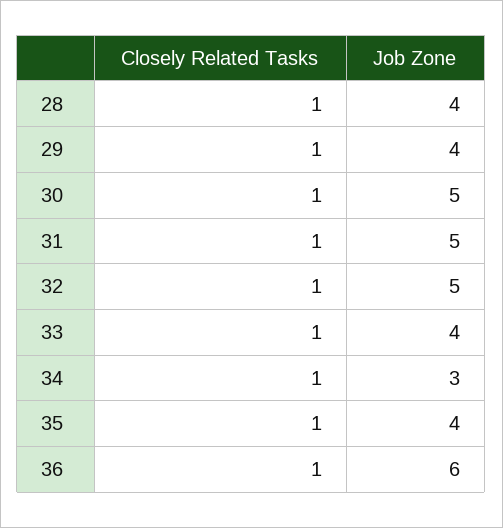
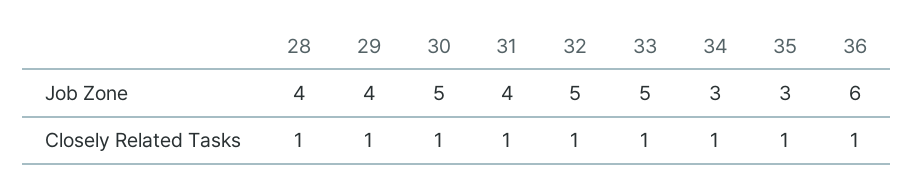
Job Zone, 31: 5 -> 4
Job Zone, 33: 4 -> 5
Job Zone, 35: 4 -> 3

